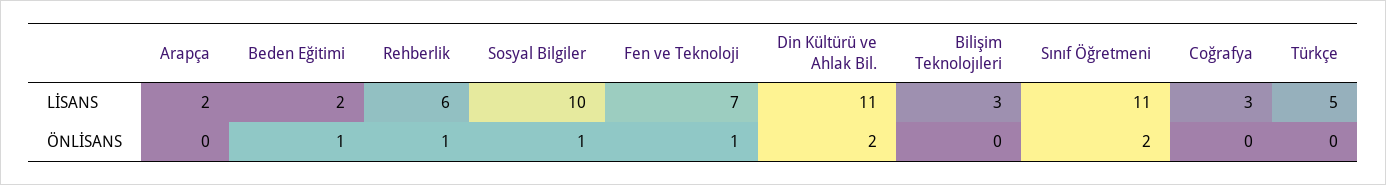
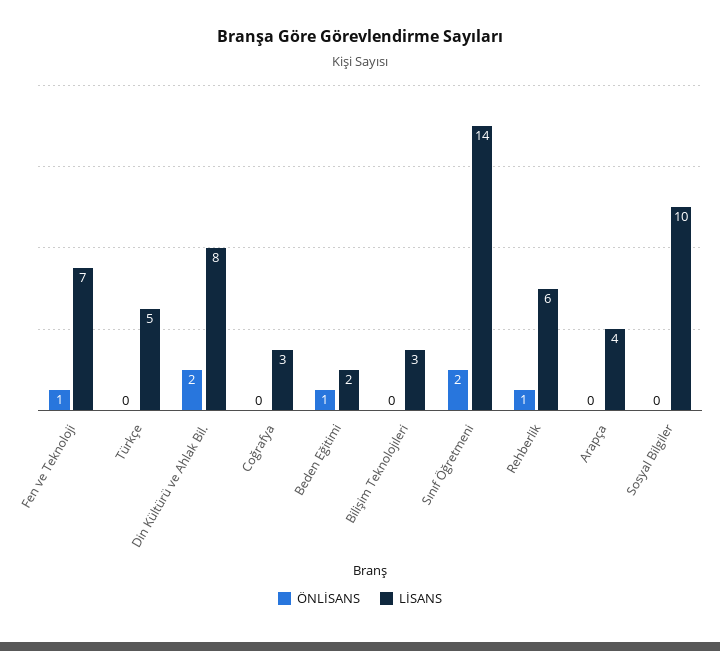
LİSANS, Arapça: 2 -> 4
LİSANS, Din Kültürü ve Ahlak Bil.: 11 -> 8
LİSANS, Sınıf Öğretmeni: 11 -> 14
ÖNLİSANS, Sosyal Bilgiler: 1 -> 0

